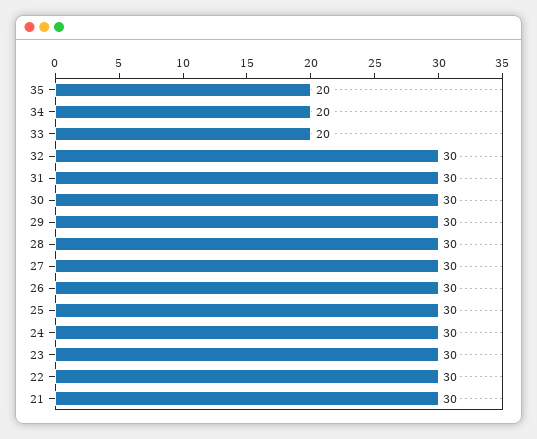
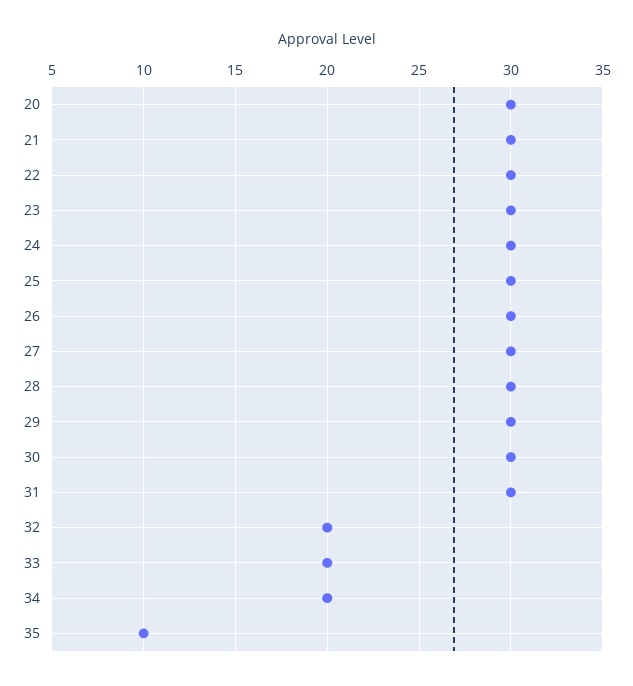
35: 20 -> 10
32: 30 -> 20
20: none -> 30

